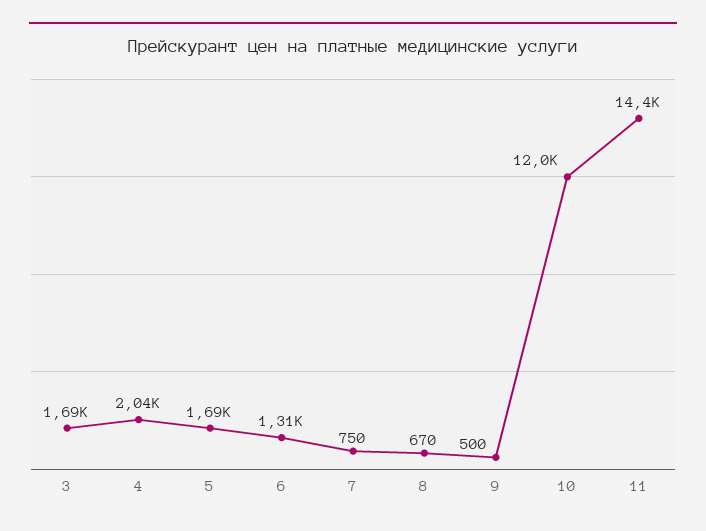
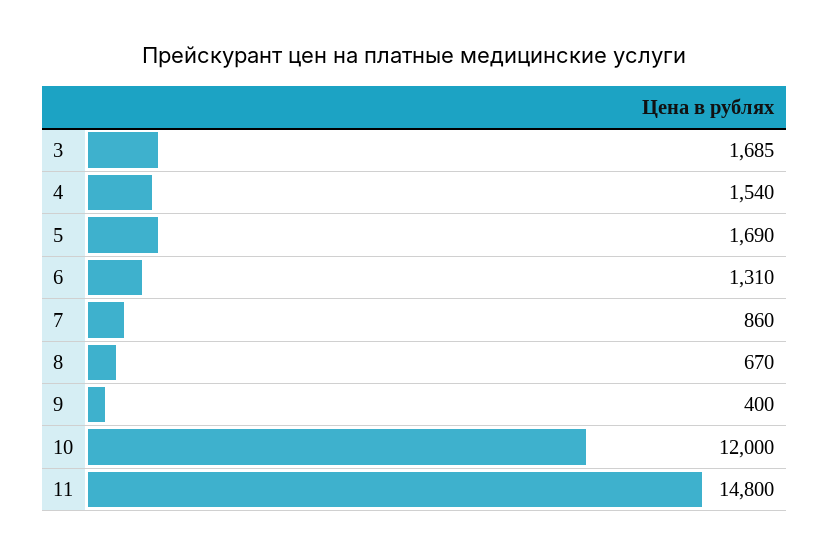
4: 2040 -> 1540
7: 750 -> 860
9: 500 -> 400
11: 14400 -> 14800

